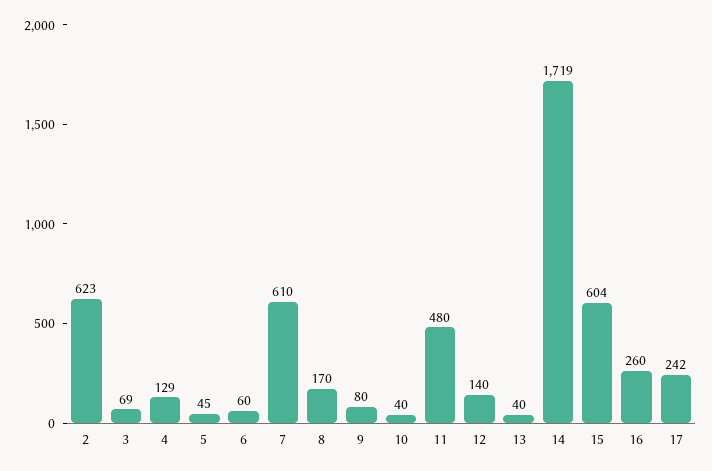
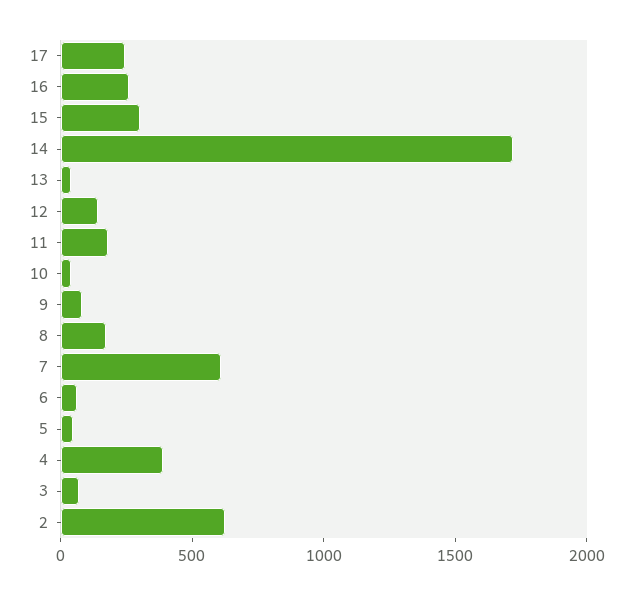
4: 129 -> 400
11: 480 -> 200
15: 604 -> 300

